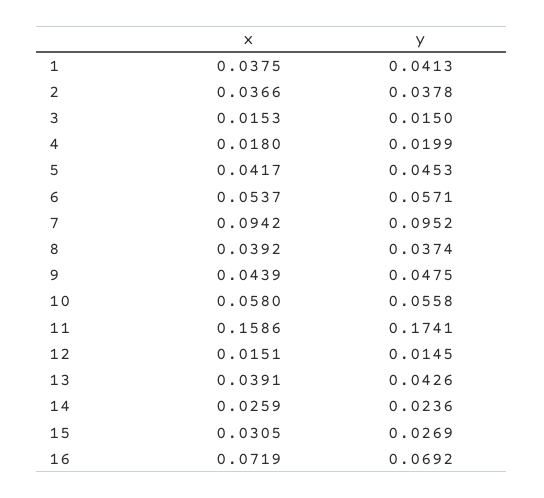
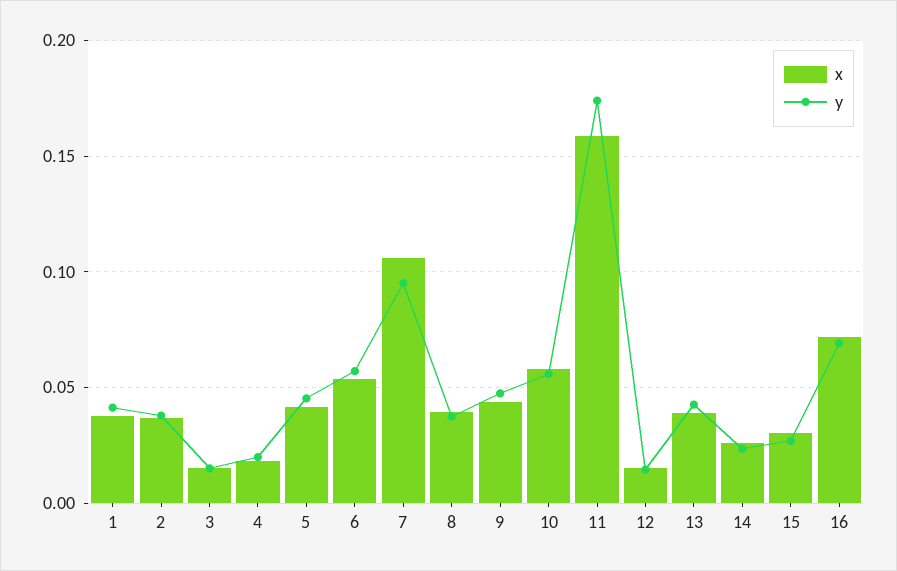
x, 7: 0.0942 -> 0.105

